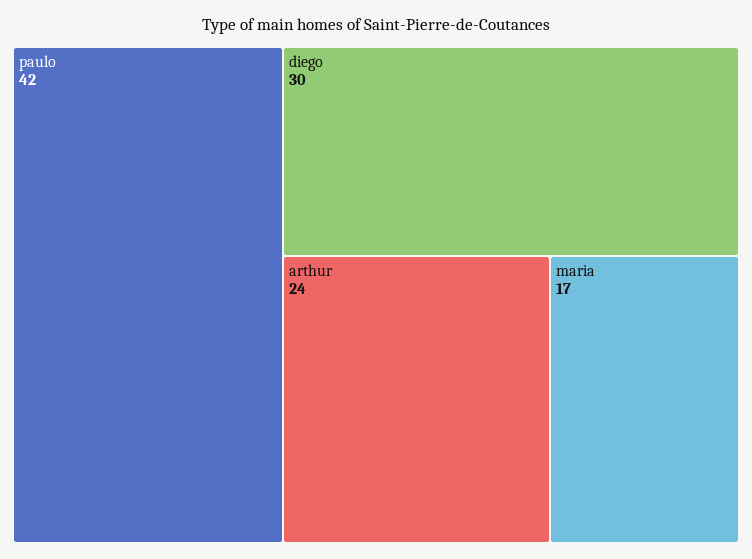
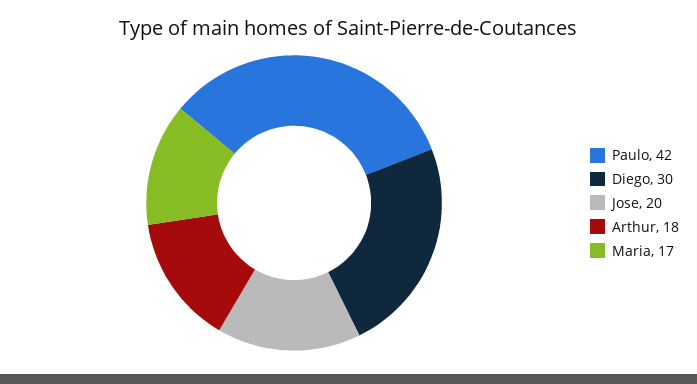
arthur: 24 -> 18
Jose: none -> 20

